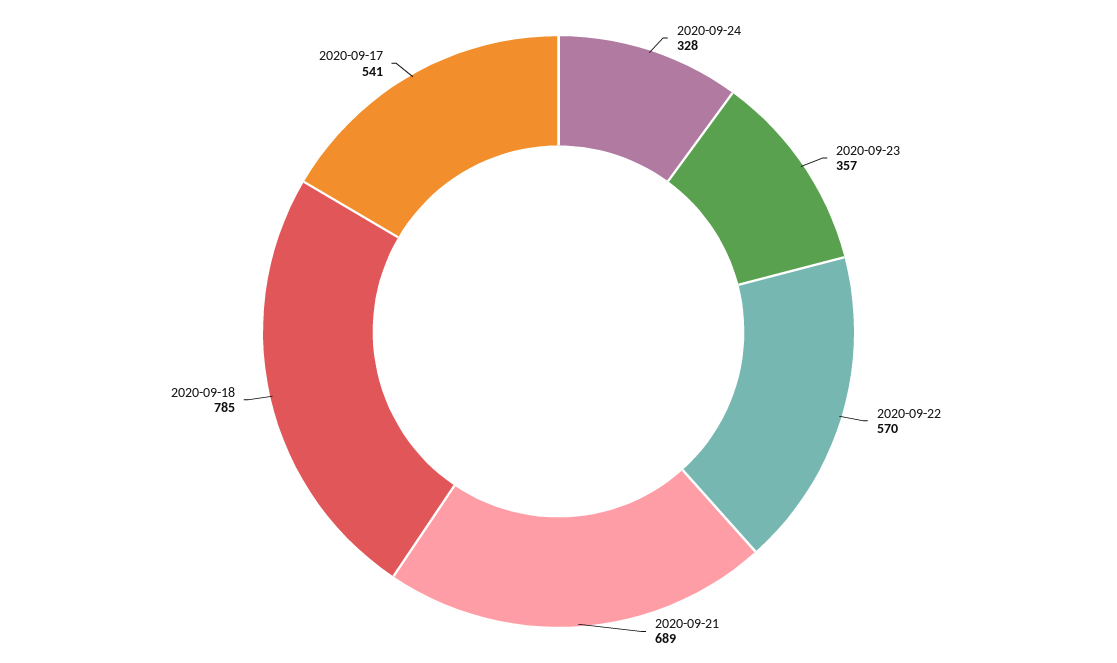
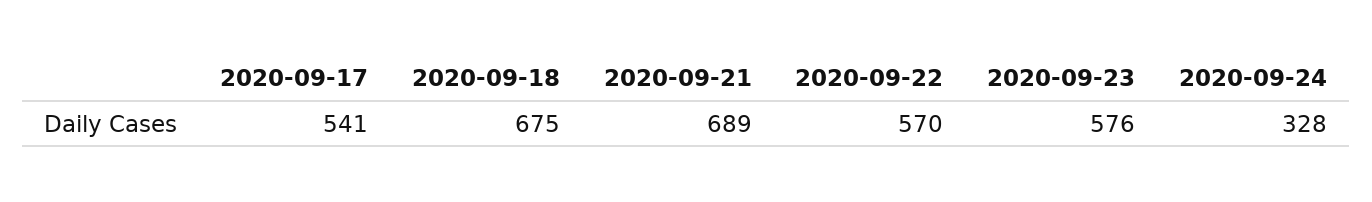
2020-09-23: 357 -> 576
2020-09-18: 785 -> 675

